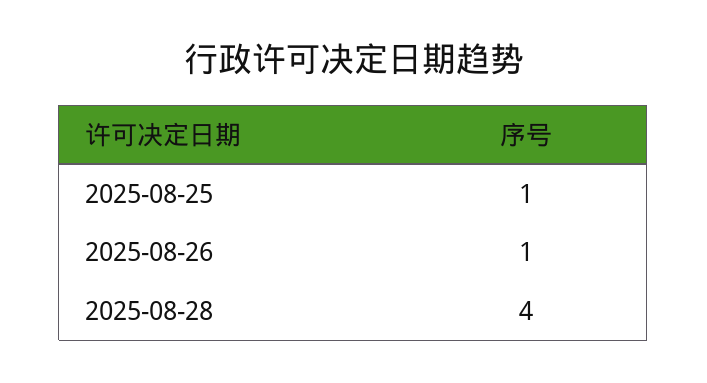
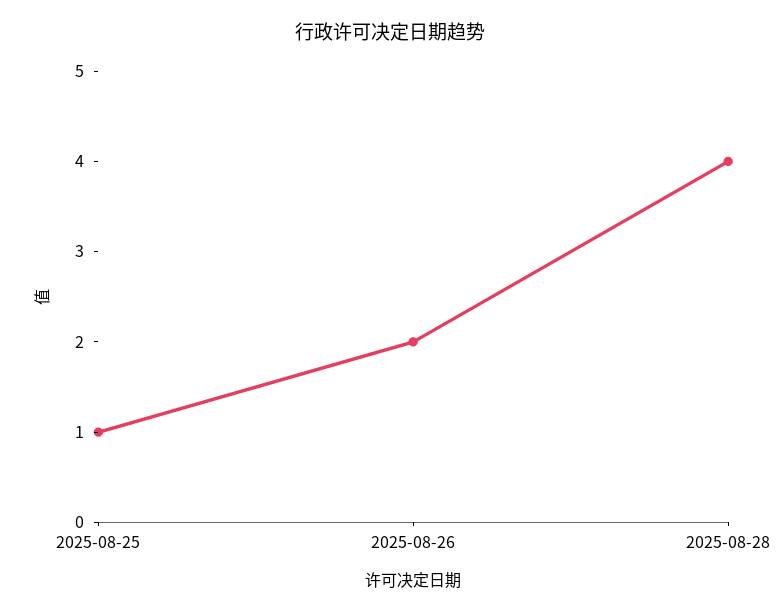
2025-08-26: 1 -> 2

